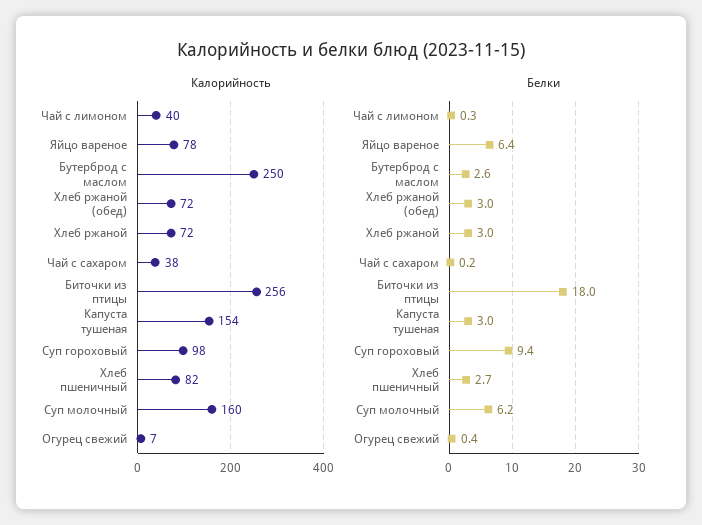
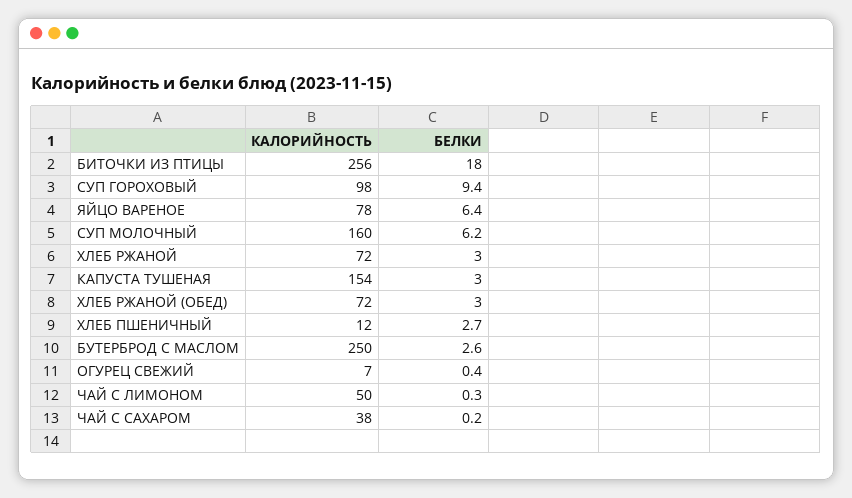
Калорийность, Чай с лимоном: 40 -> 50
Калорийность, Хлеб пшеничный: 82 -> 12

